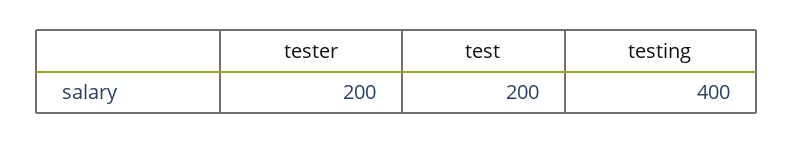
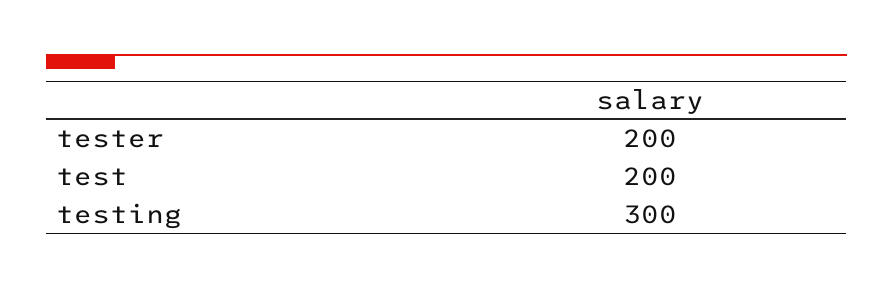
testing: 400 -> 300

